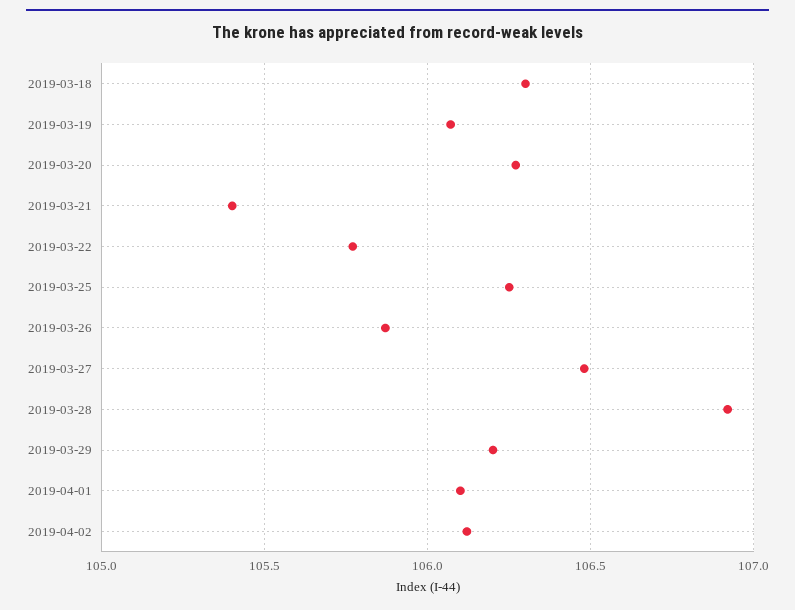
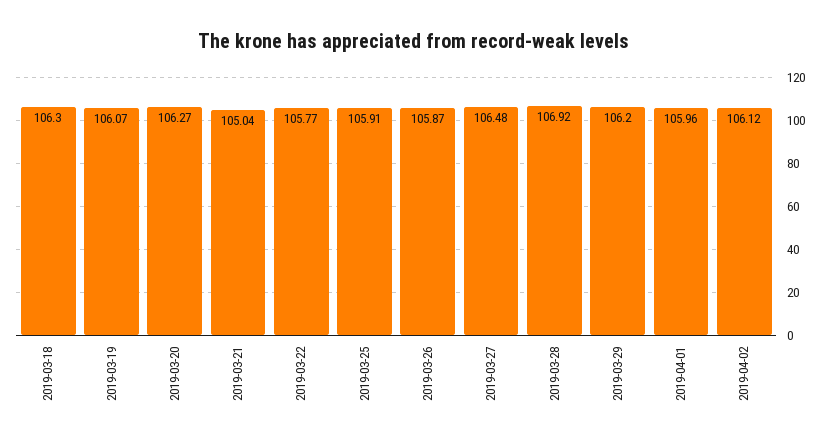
2019-03-21: 105.4 -> 105.04
2019-03-25: 106.25 -> 105.91
2019-04-01: 106.1 -> 105.96

